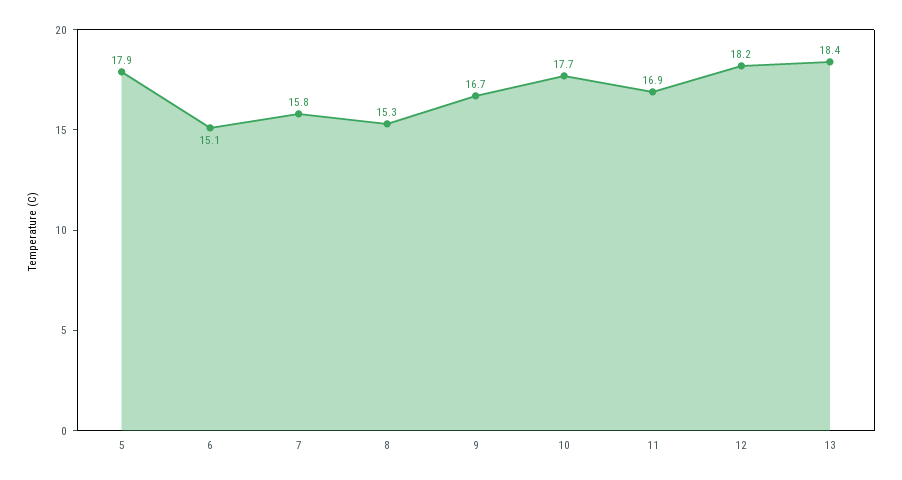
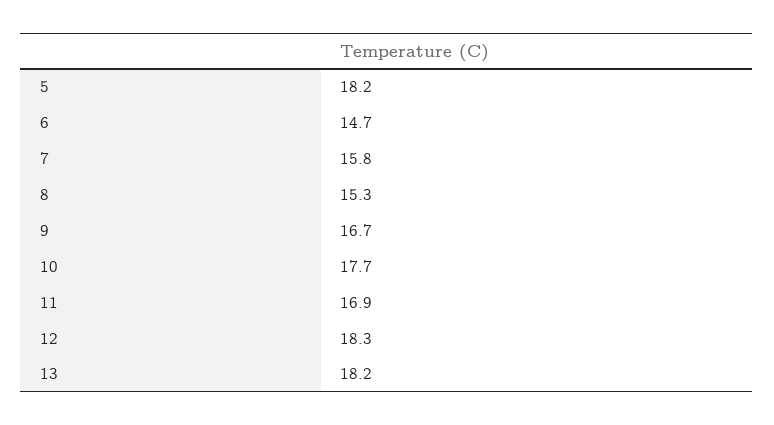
5: 17.9 -> 18.2
6: 15.1 -> 14.7
12: 18.2 -> 18.3
13: 18.4 -> 18.2

